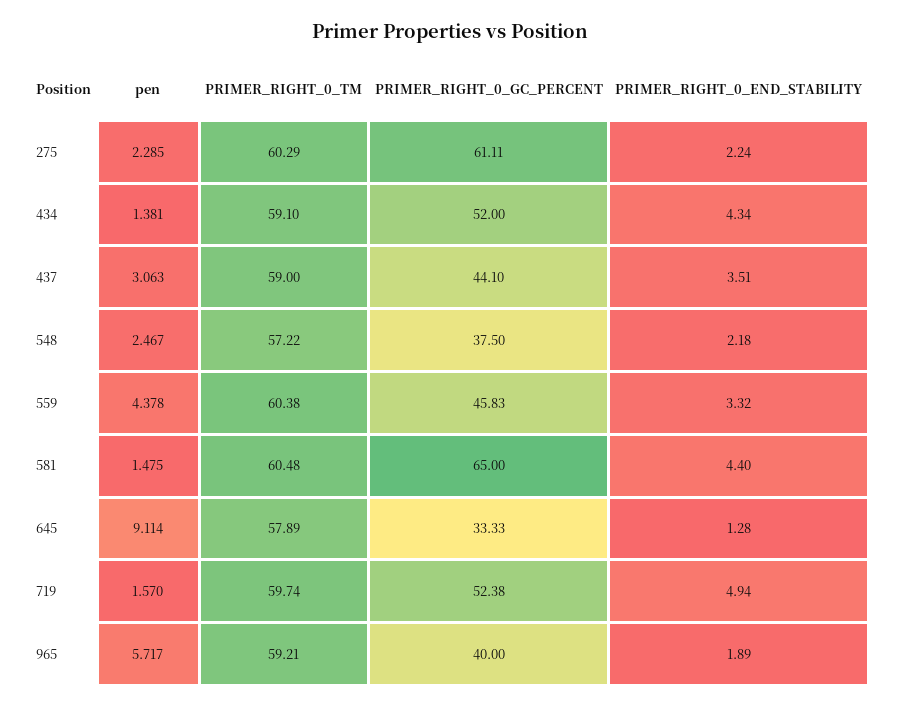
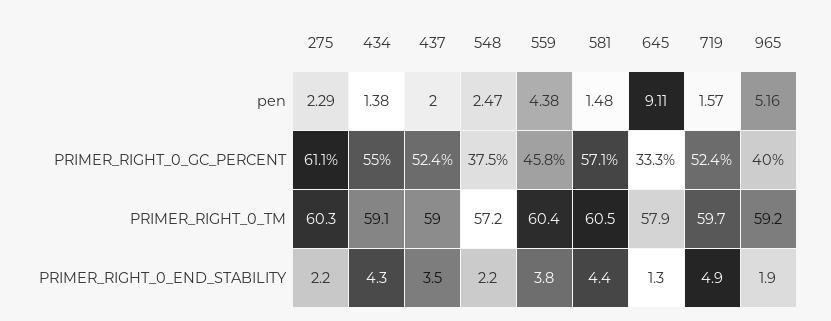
PRIMER_RIGHT_0_GC_PERCENT, 434: 52 -> 55
pen, 437: 3.063 -> 2
PRIMER_RIGHT_0_GC_PERCENT, 437: 44.1 -> 52.4
PRIMER_RIGHT_0_END_STABILITY, 559: 3.32 -> 3.8
PRIMER_RIGHT_0_GC_PERCENT, 581: 65 -> 57.1
pen, 965: 5.717 -> 5.16

